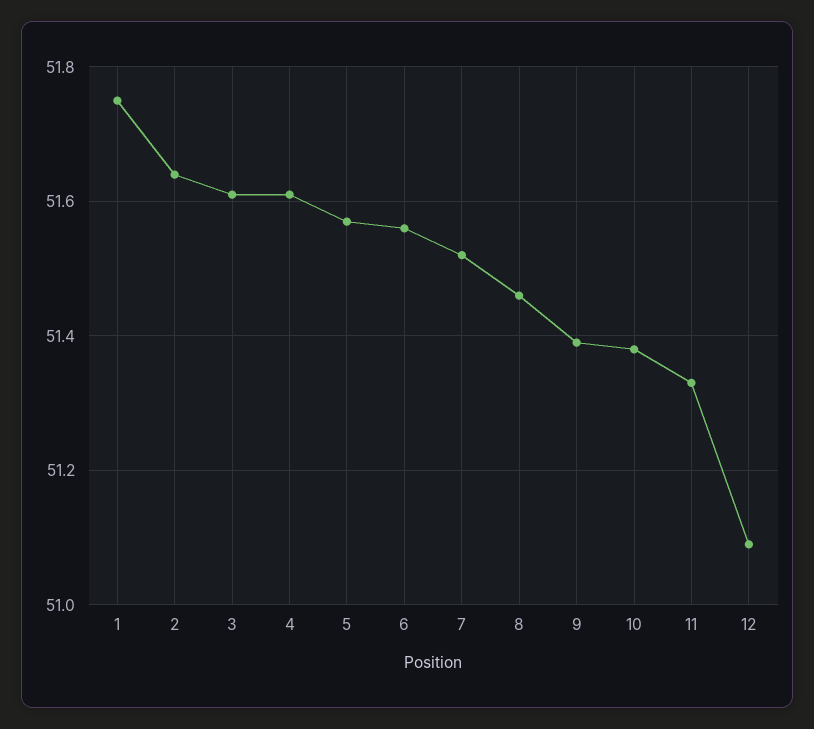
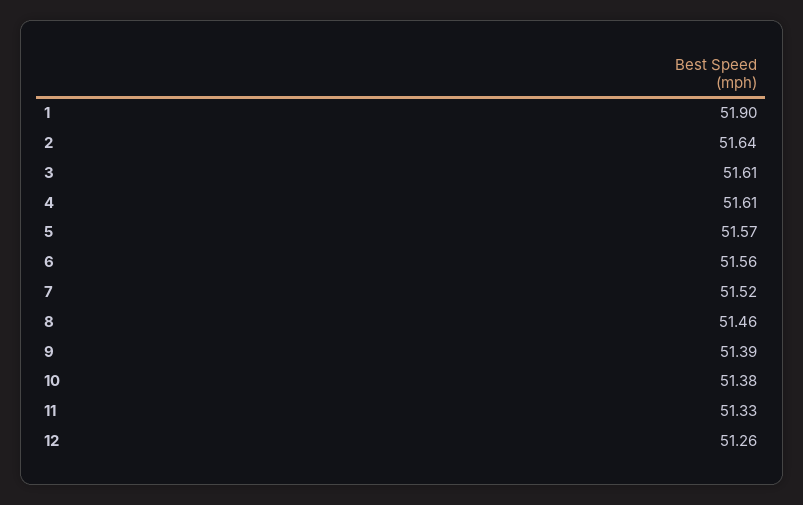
1: 51.75 -> 51.9
12: 51.1 -> 51.26

